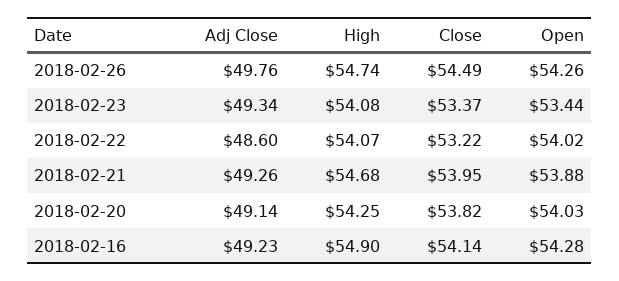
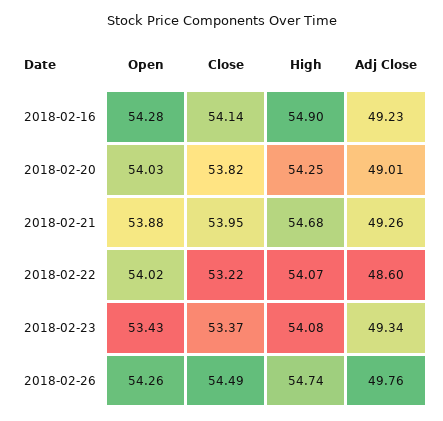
Open, 2018-02-23: 53.44 -> 53.43
Adj Close, 2018-02-20: 49.14 -> 49.01

